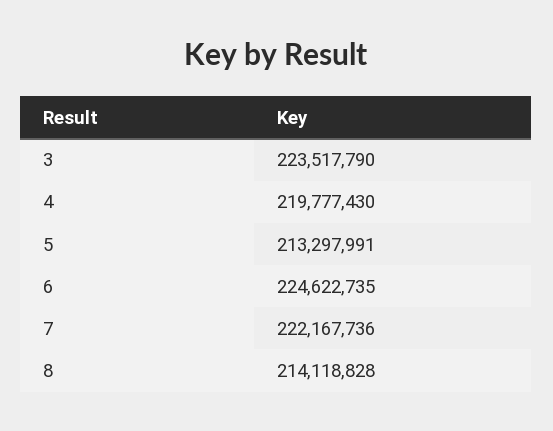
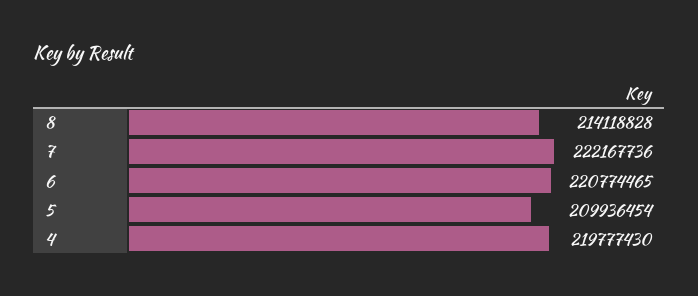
3: 223517790 -> none
5: 213297991 -> 209936454
6: 224622735 -> 220774465

